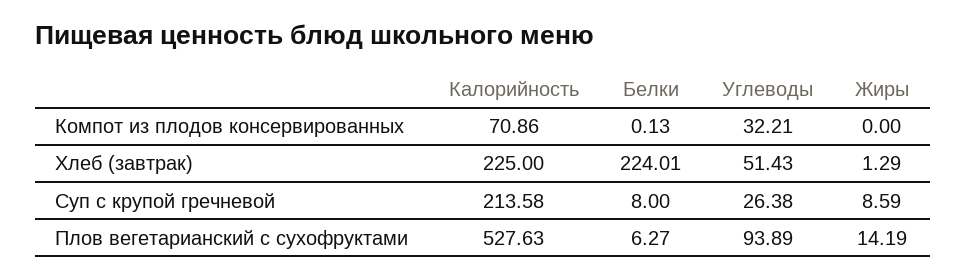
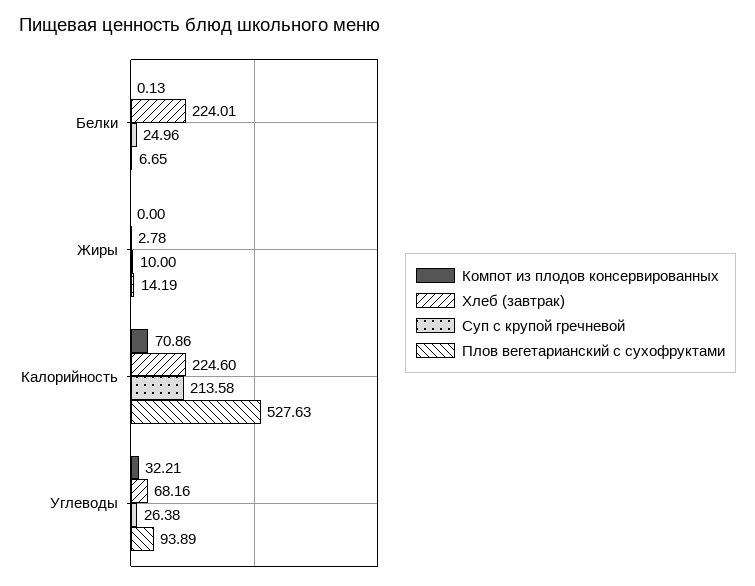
Хлеб (завтрак), Калорийность: 225 -> 224.6
Хлеб (завтрак), Углеводы: 51.43 -> 68.16
Хлеб (завтрак), Жиры: 1.29 -> 2.78
Суп с крупой гречневой, Белки: 8 -> 24.96
Суп с крупой гречневой, Жиры: 8.59 -> 10
Плов вегетарианский с сухофруктами, Белки: 6.27 -> 6.65

